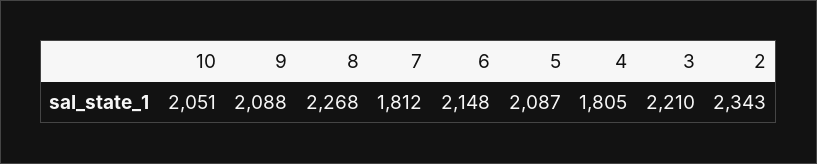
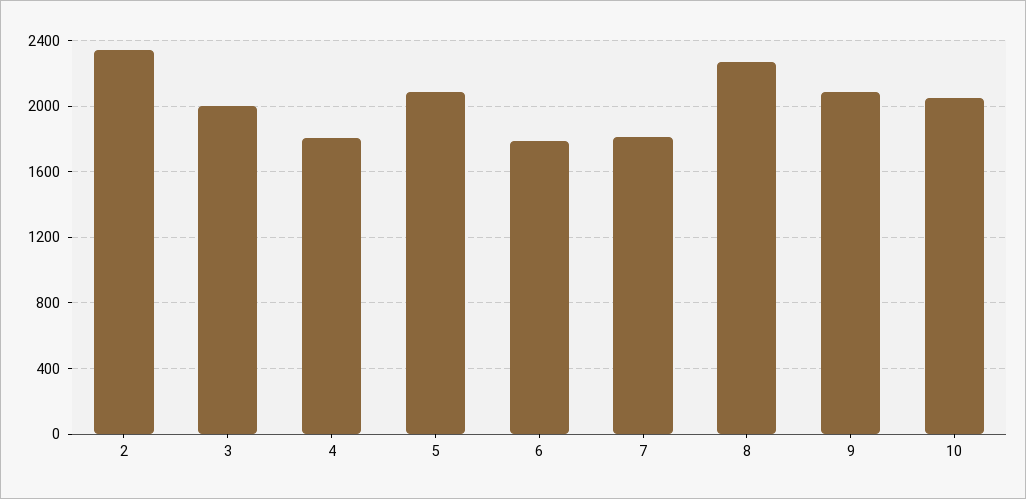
6: 2148 -> 1800
3: 2210 -> 2000

